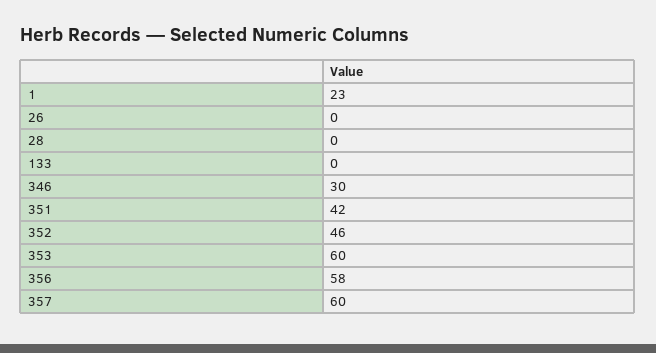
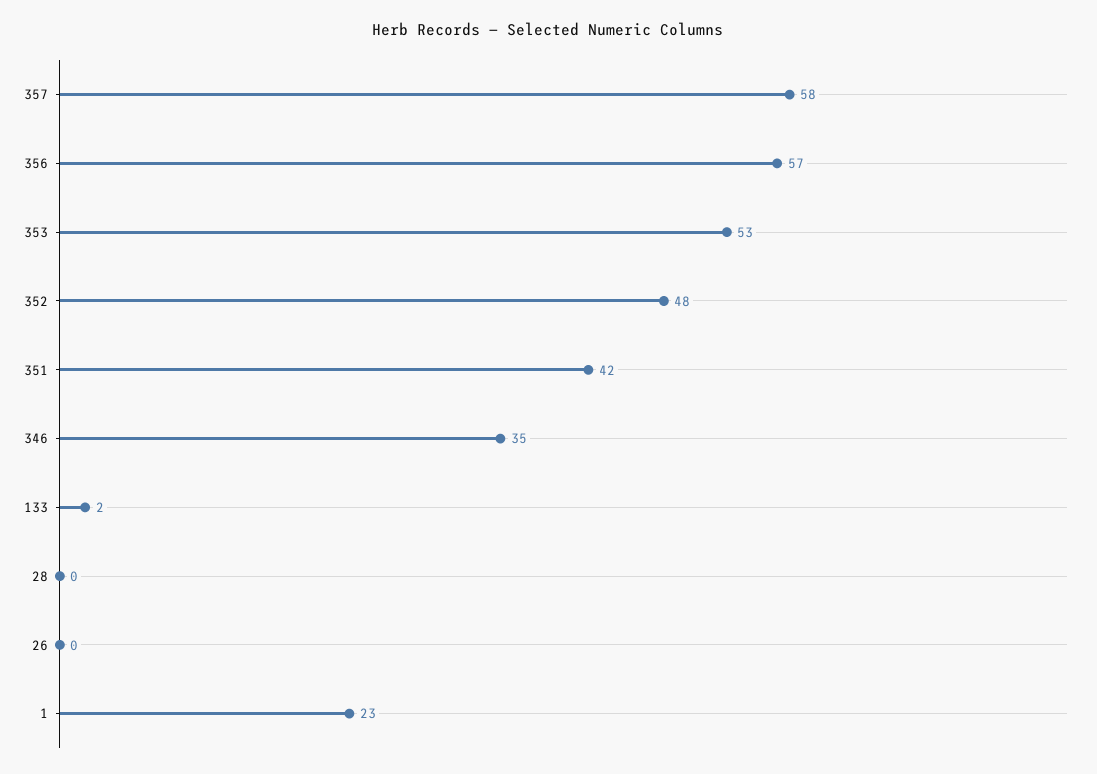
133: 0 -> 2
346: 30 -> 35
352: 46 -> 48
353: 60 -> 53
356: 58 -> 57
357: 60 -> 58

